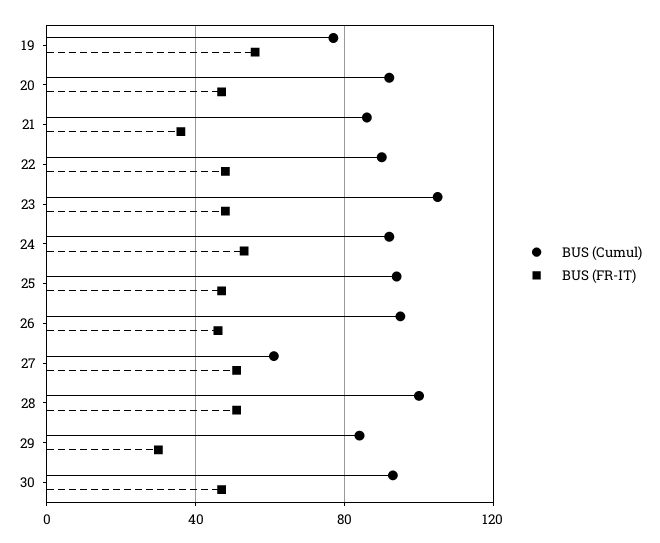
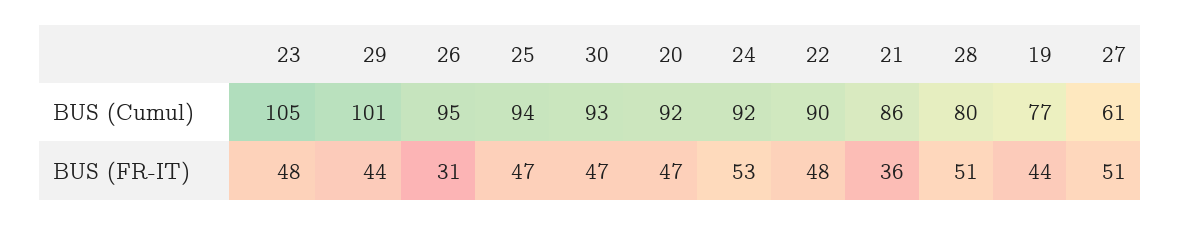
BUS (FR-IT), 19: 55 -> 44
BUS (FR-IT), 26: 45 -> 31
BUS (Cumul), 28: 100 -> 80
BUS (Cumul), 29: 85 -> 101
BUS (FR-IT), 29: 30 -> 44

